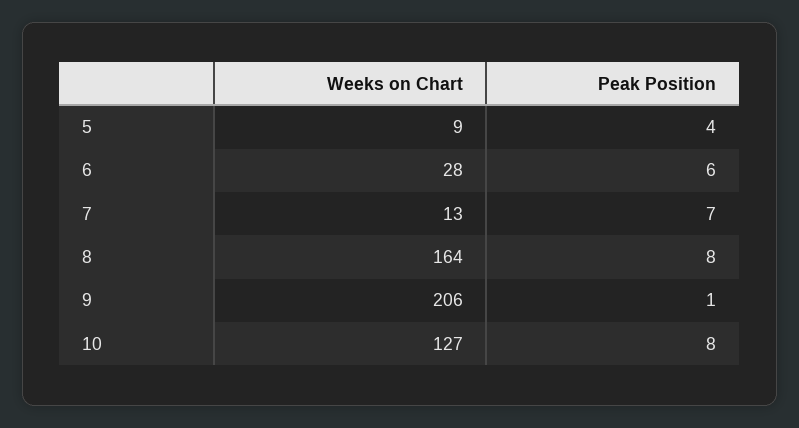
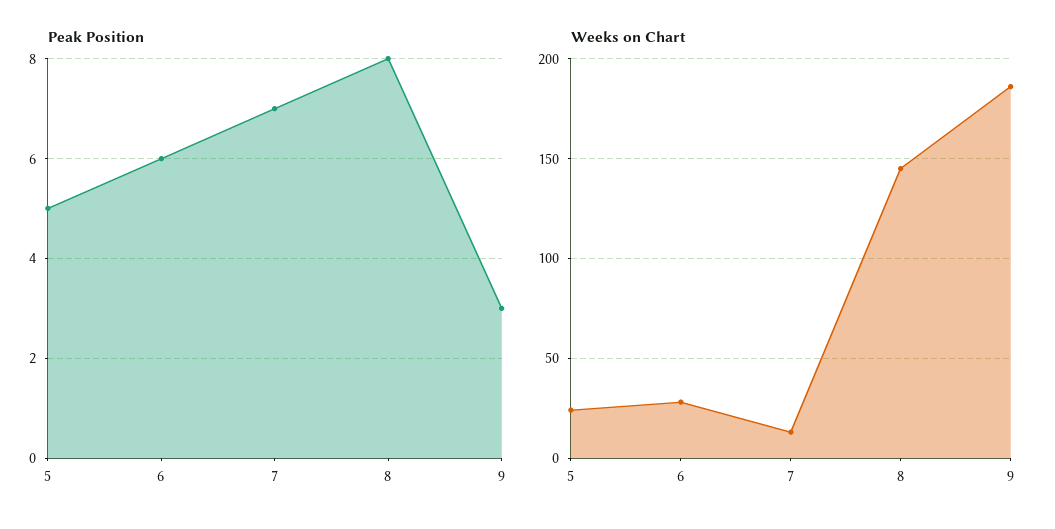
Weeks on Chart, 5: 9 -> 25
Peak Position, 5: 4 -> 5
Weeks on Chart, 8: 164 -> 145
Weeks on Chart, 9: 206 -> 185
Peak Position, 9: 1 -> 3
Weeks on Chart, 10: 127 -> none
Peak Position, 10: 8 -> none

